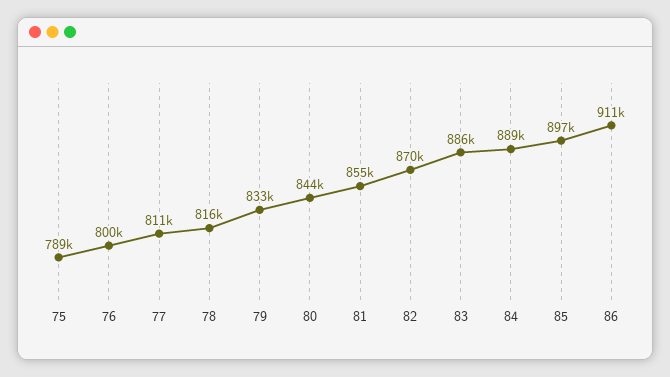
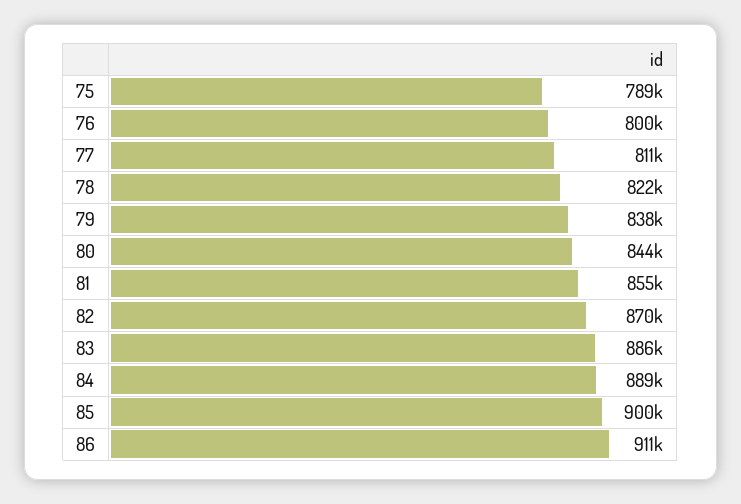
78: 816000 -> 822000
79: 833000 -> 838000
85: 897000 -> 900000

